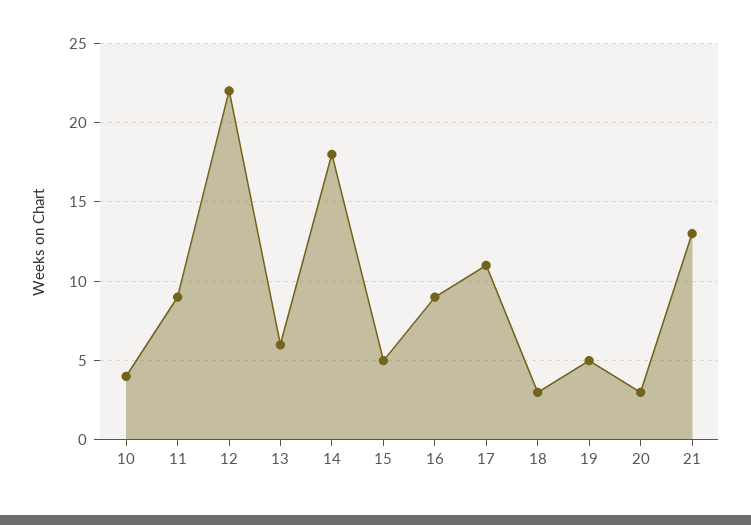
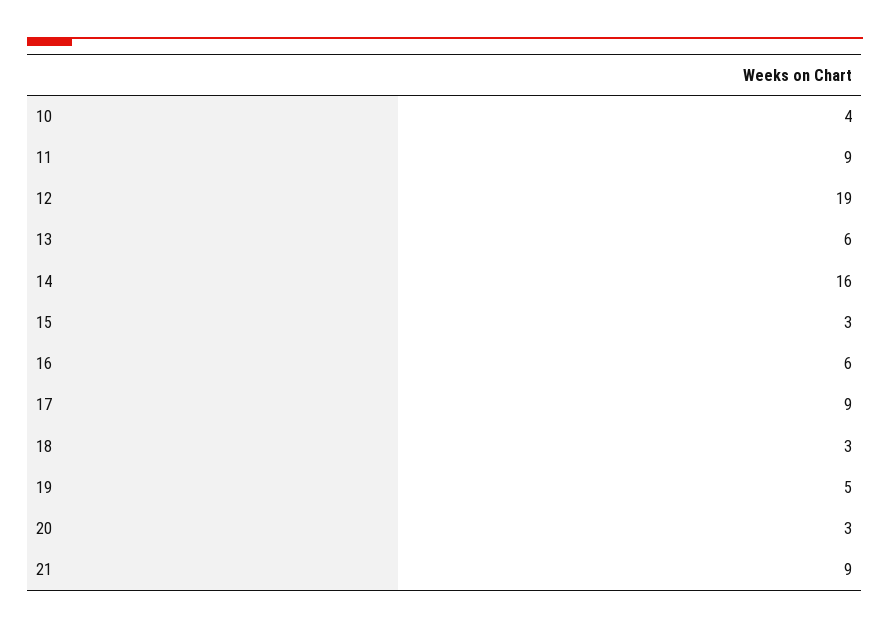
12: 22 -> 19
14: 18 -> 16
15: 5 -> 3
16: 9 -> 6
17: 11 -> 9
21: 13 -> 9

